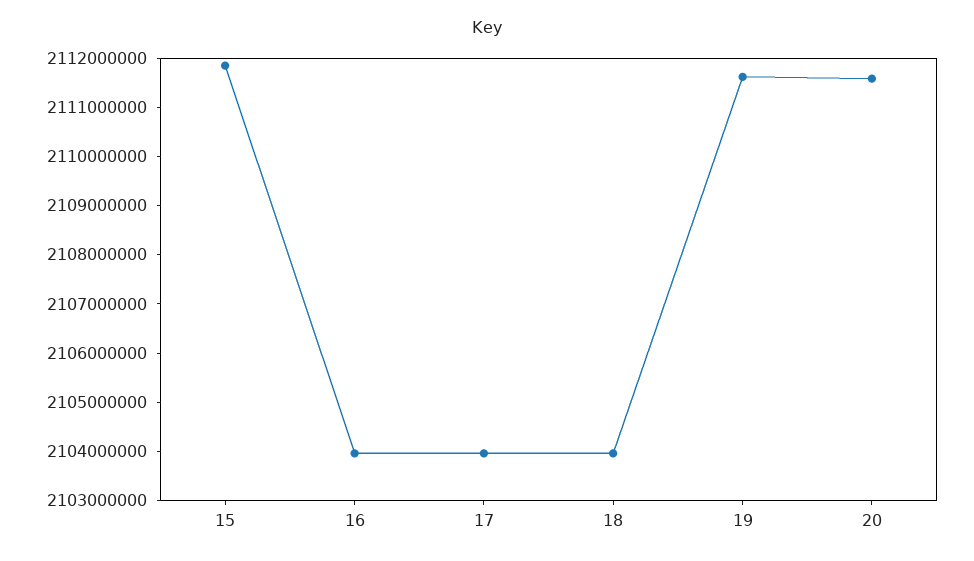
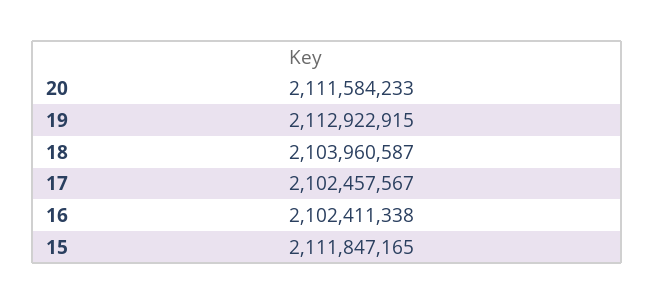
16: 2104000000 -> 2102411338
17: 2104000000 -> 2102457567
19: 2111600000 -> 2112922915

